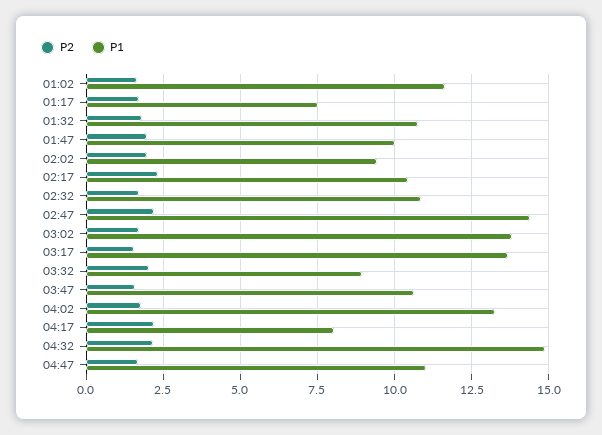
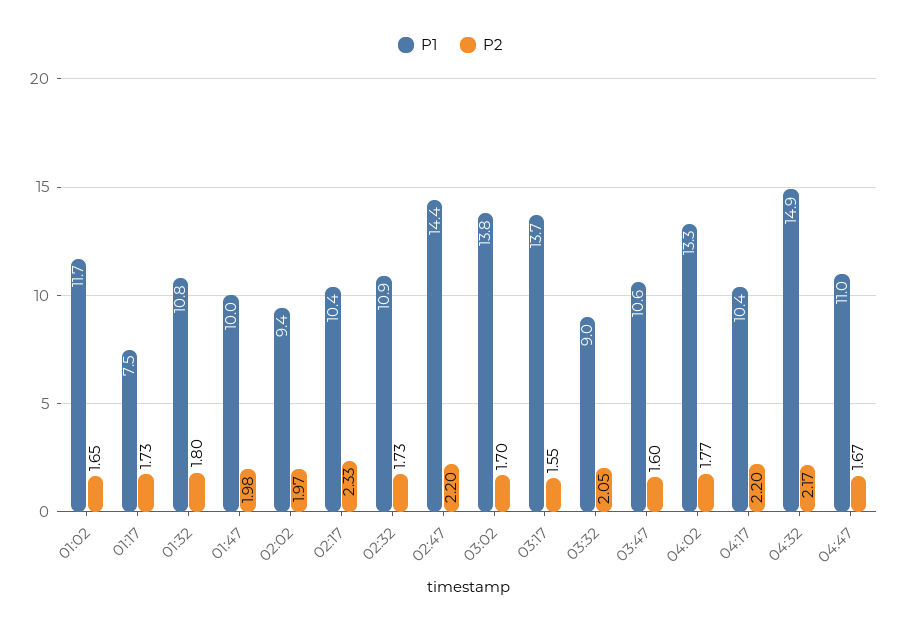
P1, 04:17: 8 -> 10.4

